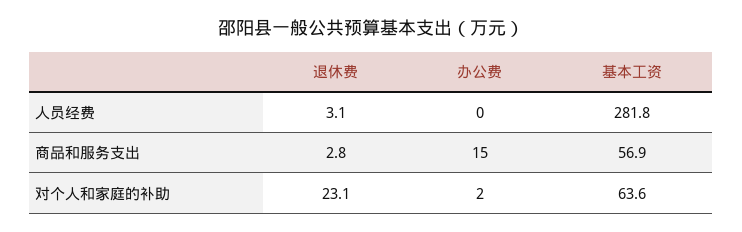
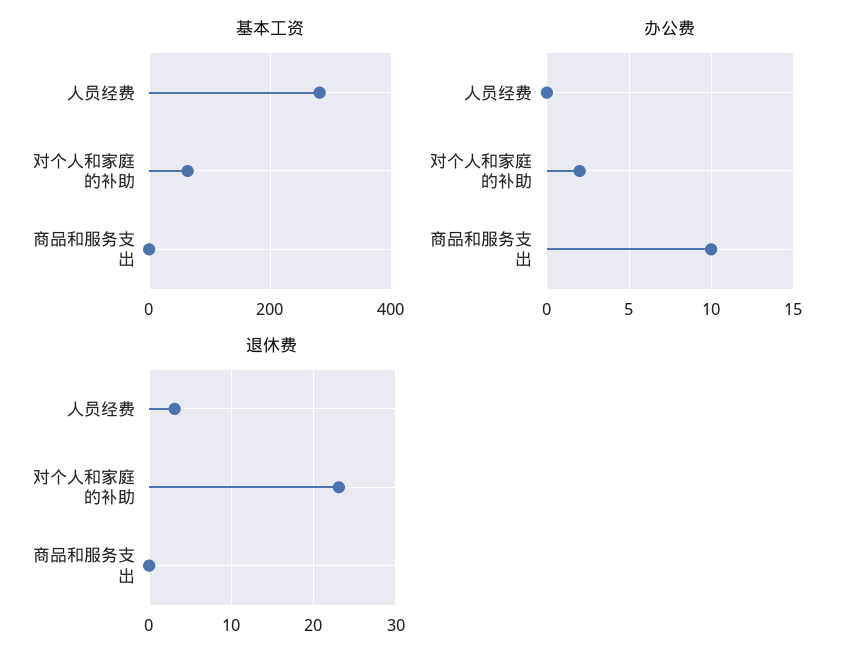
退休费, 商品和服务支出: 2.8 -> 0
办公费, 商品和服务支出: 15 -> 10
基本工资, 商品和服务支出: 56.9 -> 0

